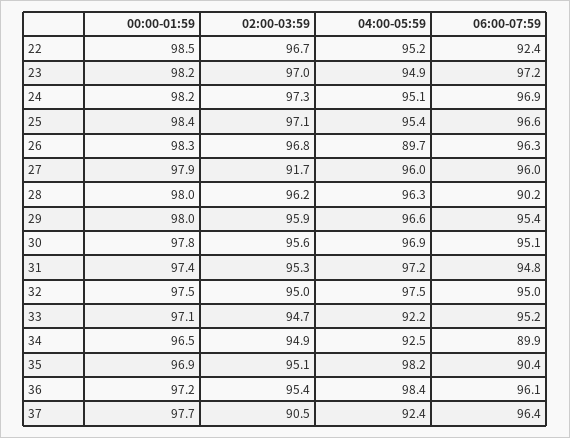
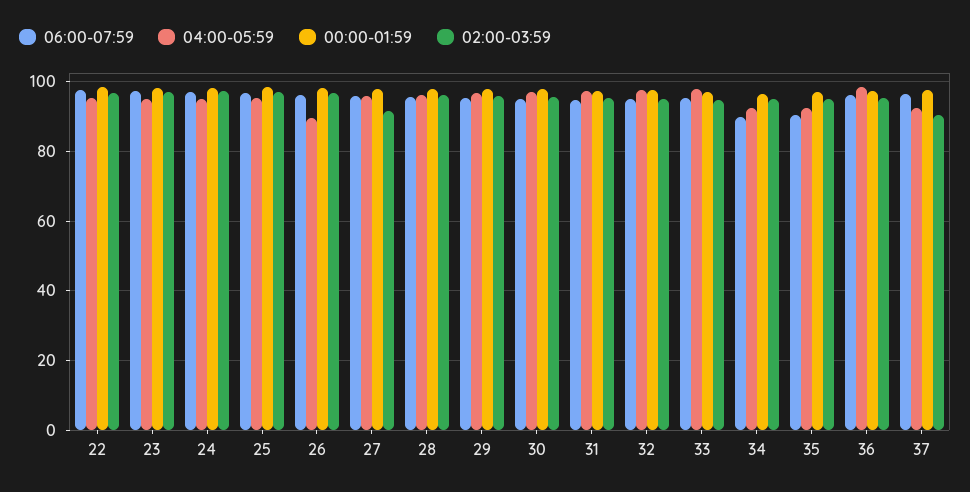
06:00-07:59, 22: 92.4 -> 98
06:00-07:59, 28: 90.2 -> 96
04:00-05:59, 33: 92.2 -> 98
04:00-05:59, 35: 98.2 -> 92

